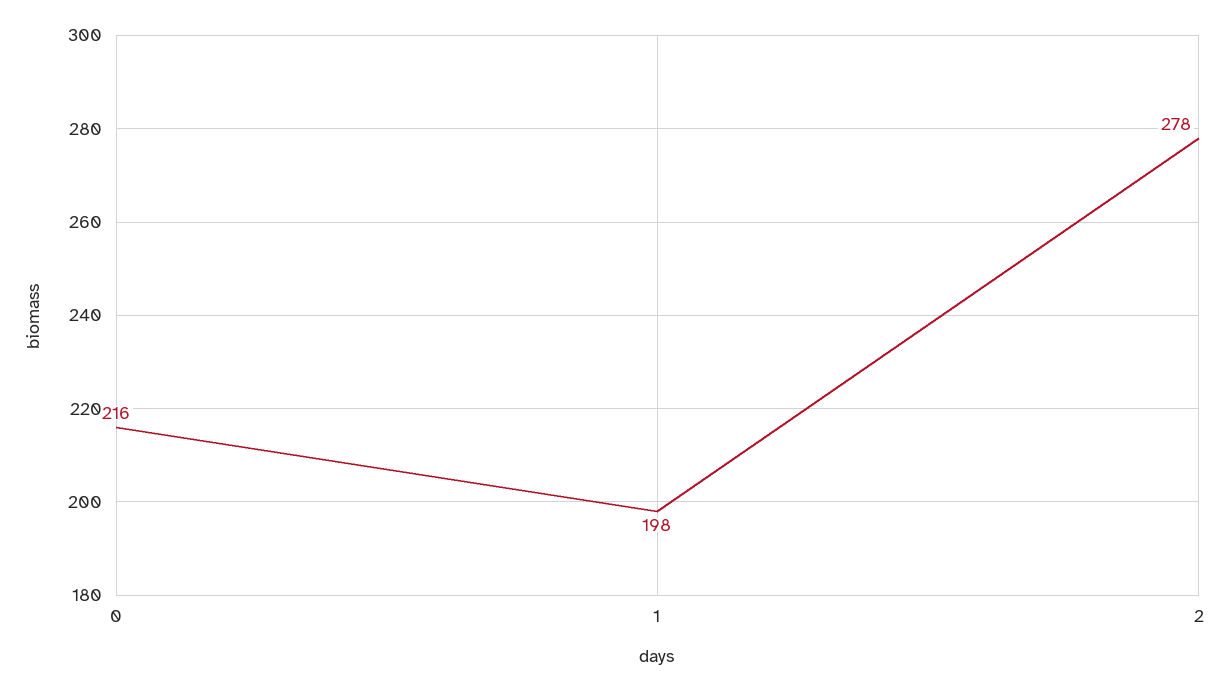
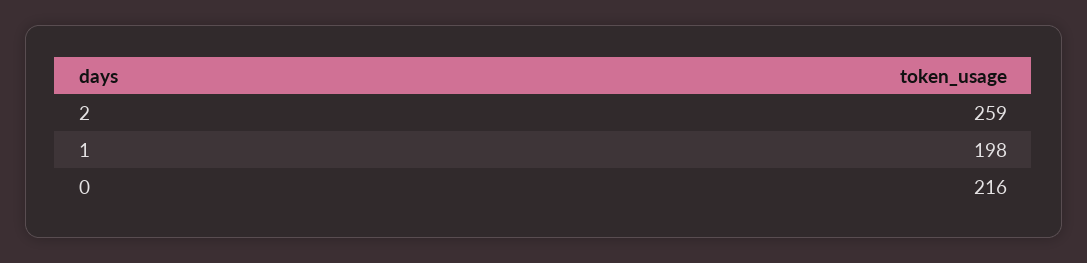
2: 278 -> 259

